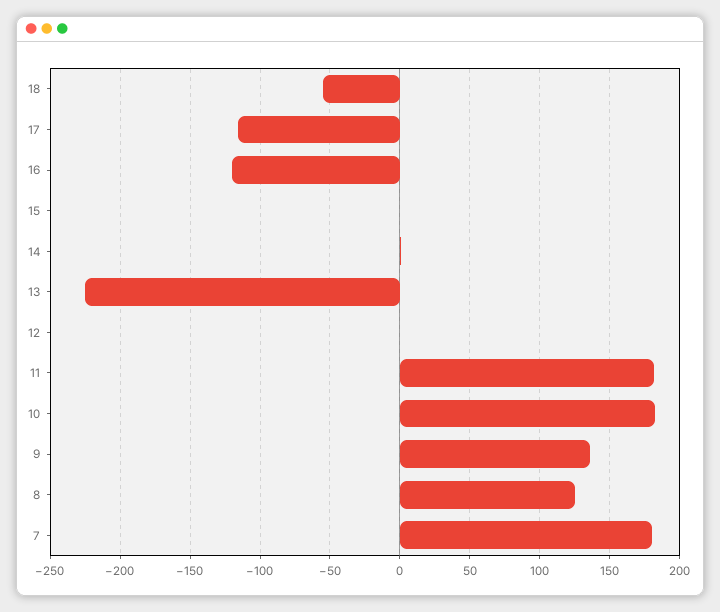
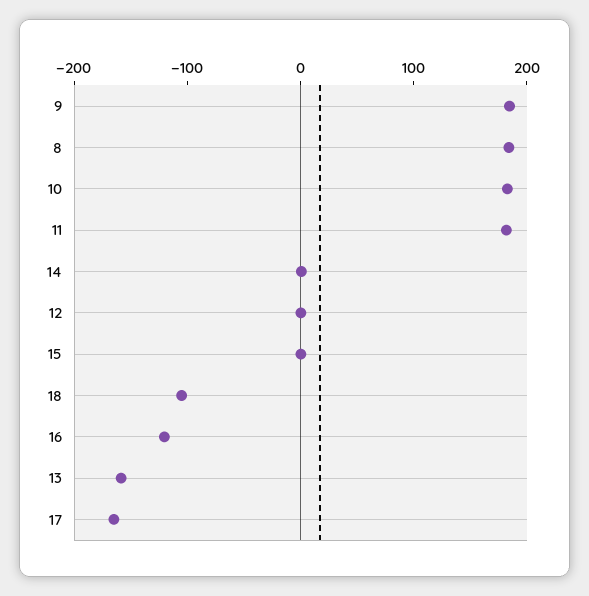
18: -55 -> -100
17: -115 -> -160
13: -225 -> -160
9: 135 -> 180
8: 125 -> 180
7: 180 -> none

